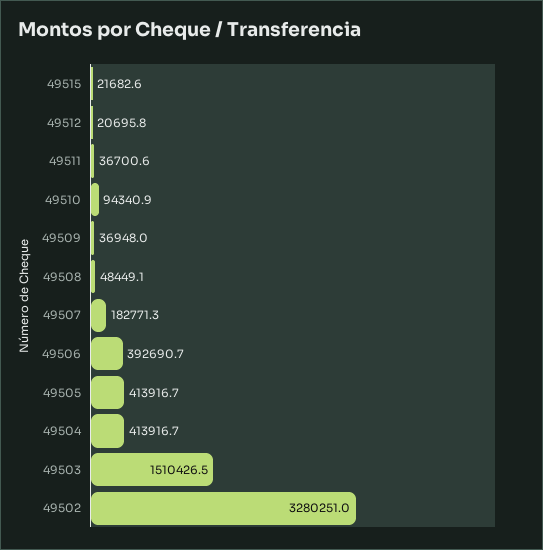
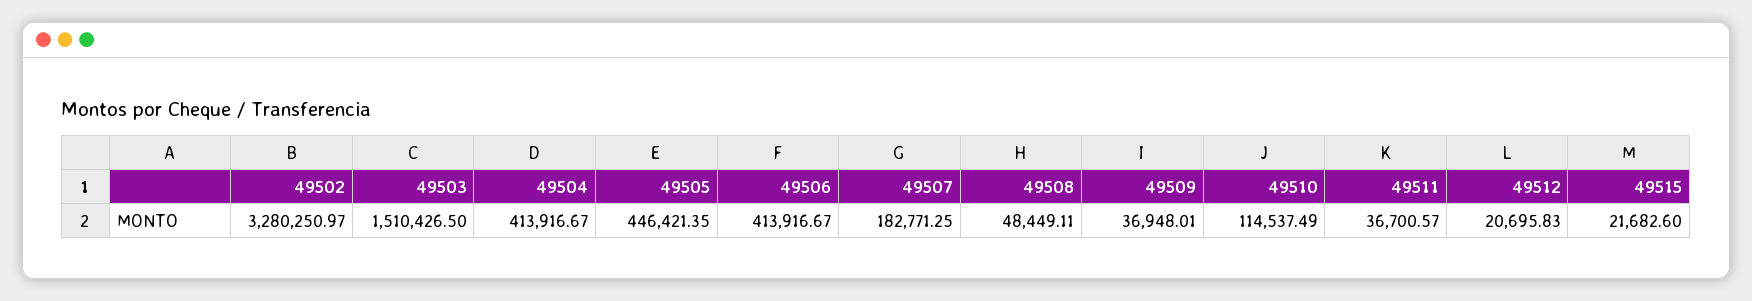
49510: 94340.9 -> 114537.49
49506: 392690.7 -> 413916.67
49505: 413916.7 -> 446421.35

